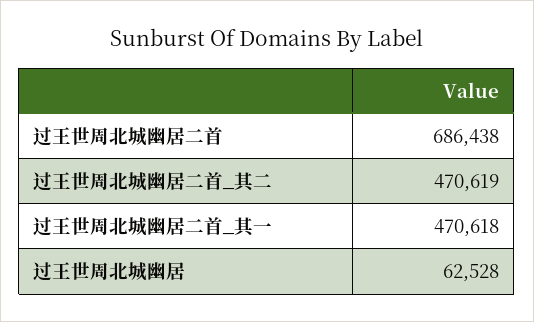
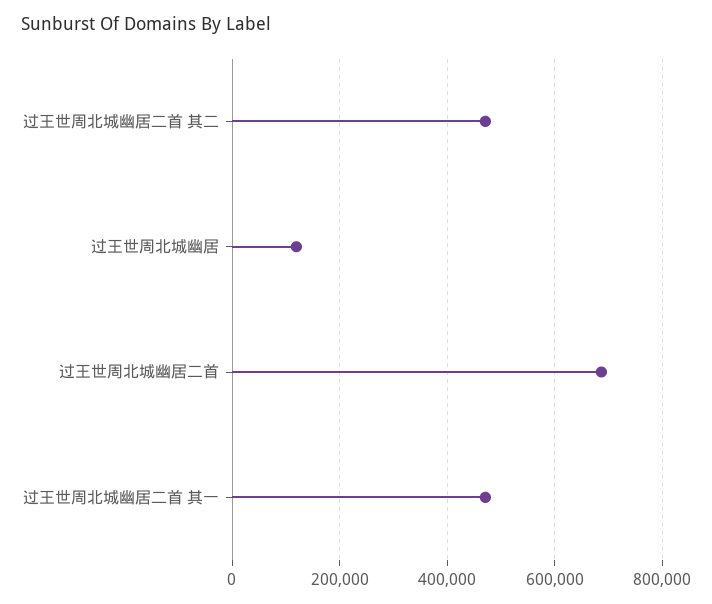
过王世周北城幽居: 62528 -> 120000

